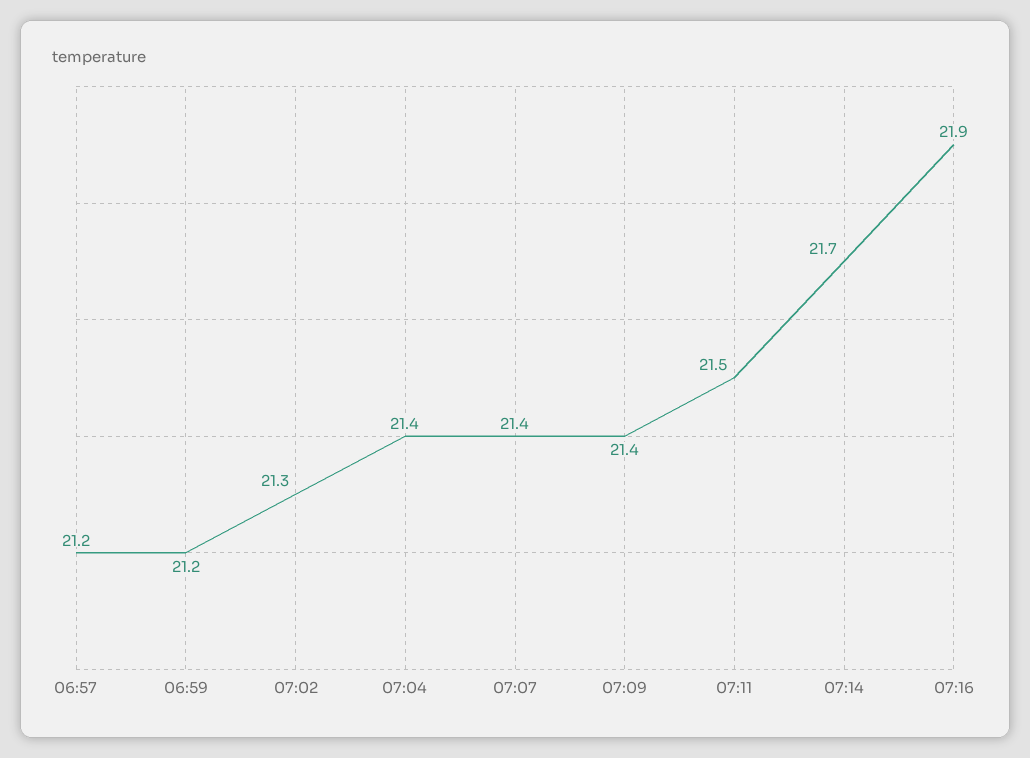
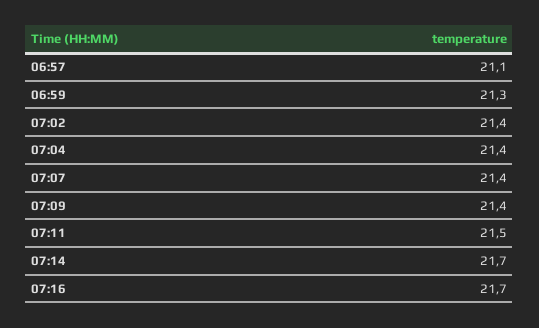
06:57: 21.2 -> 21.1
06:59: 21.2 -> 21.3
07:02: 21.3 -> 21.4
07:16: 21.9 -> 21.7

